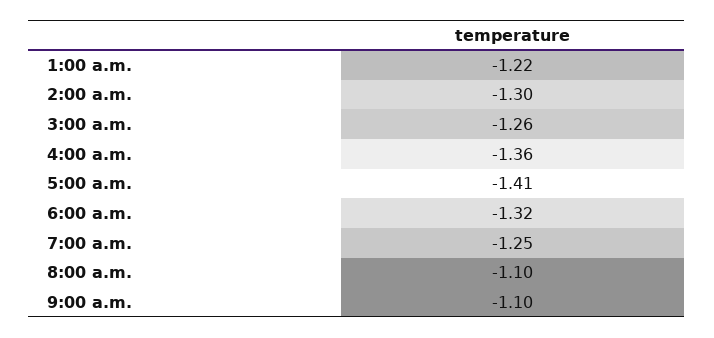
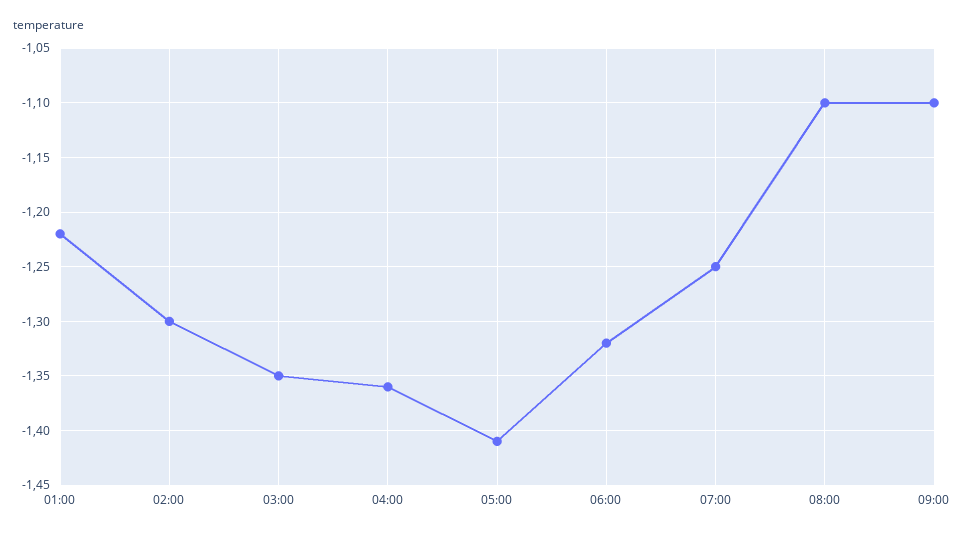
3:00 a.m.: -1.26 -> -1.35

